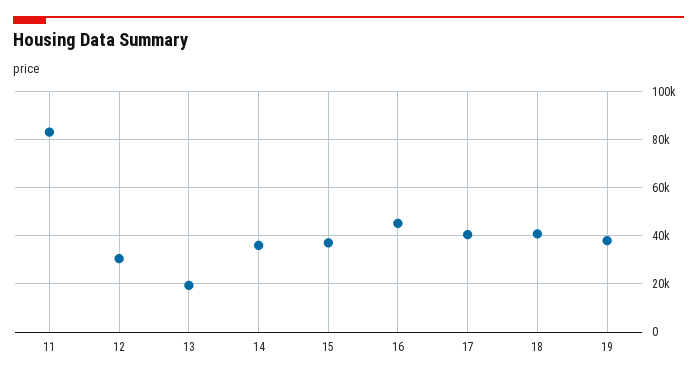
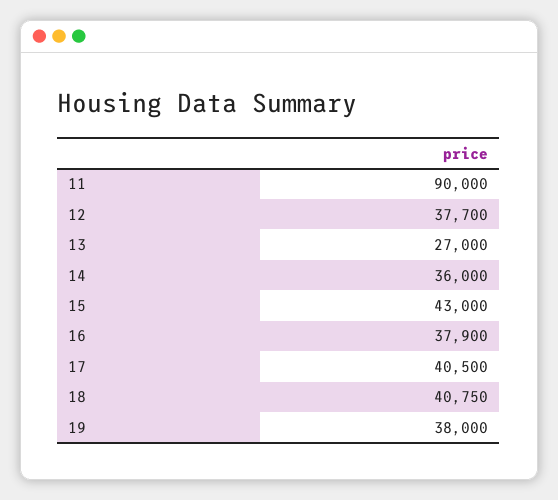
11: 82500 -> 90000
12: 30000 -> 37700
13: 20000 -> 27000
15: 37500 -> 43000
16: 45000 -> 37900

